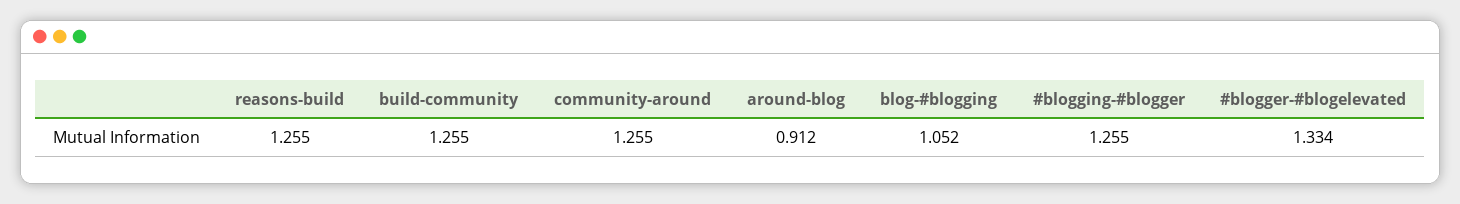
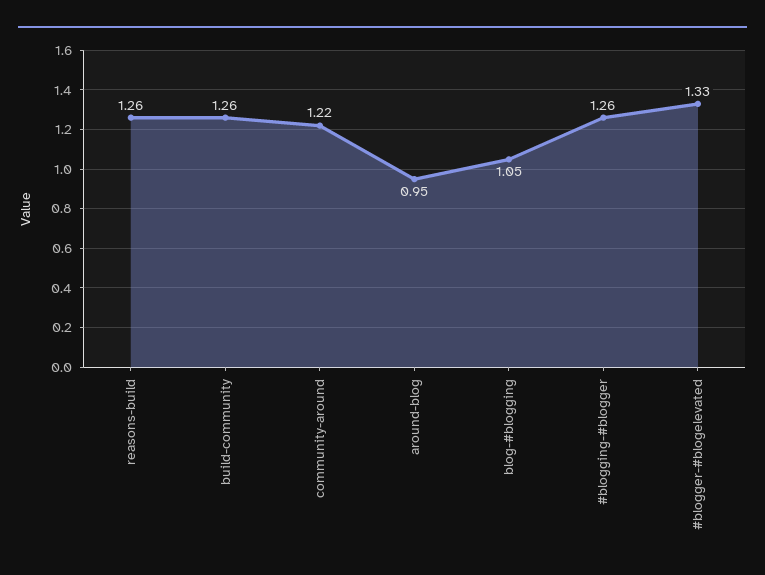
community-around: 1.255 -> 1.22
around-blog: 0.912 -> 0.95

